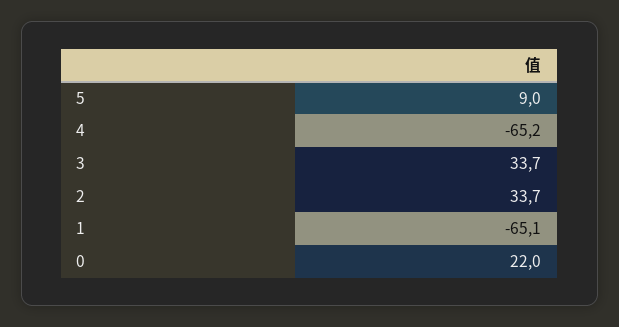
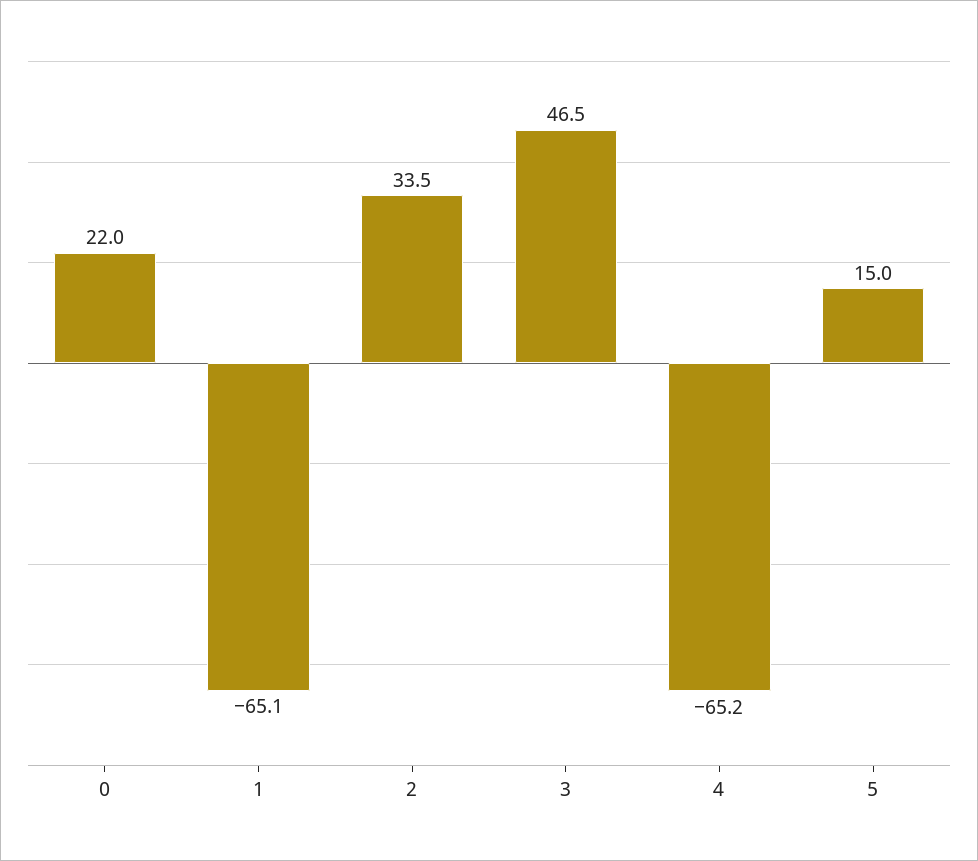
5: 9 -> 15
3: 33.7 -> 46.5
2: 33.7 -> 33.5

